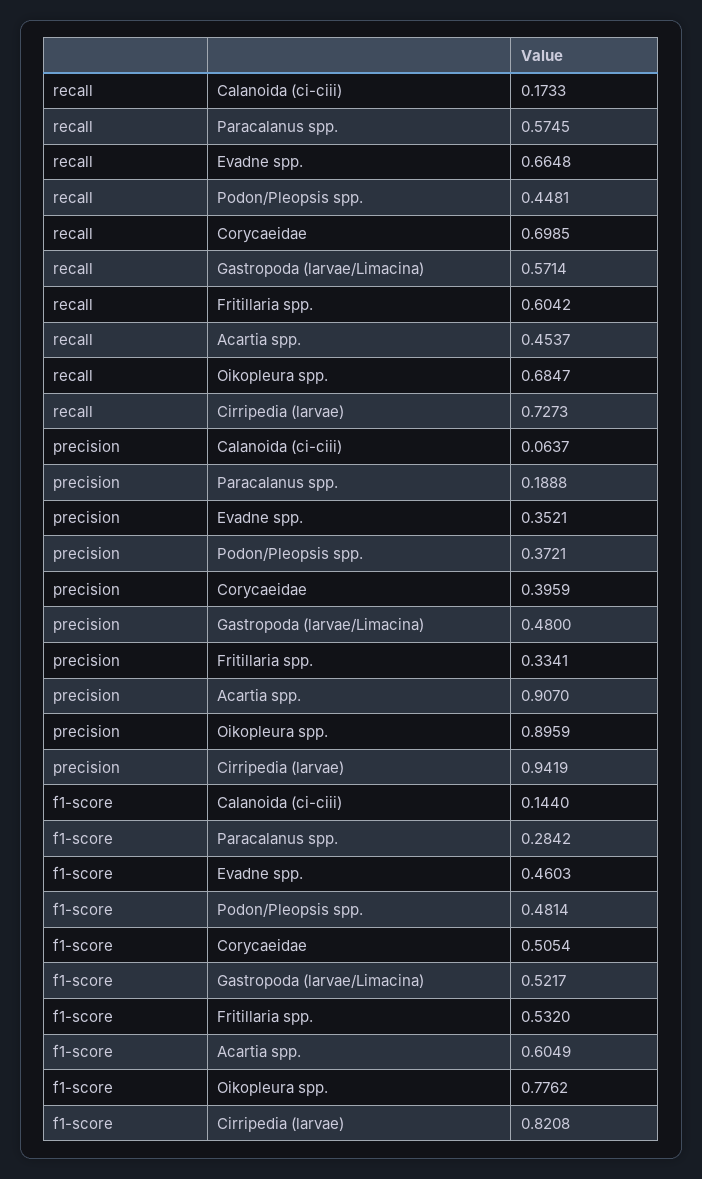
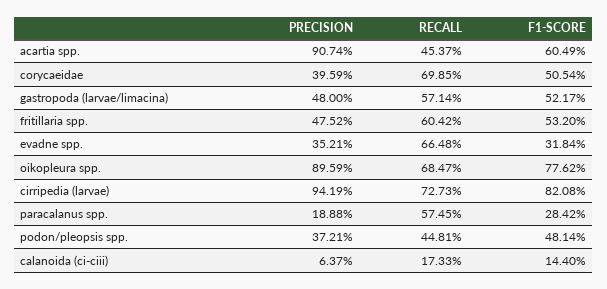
precision, Fritillaria spp.: 0.3341 -> 0.4752
precision, Acartia spp.: 0.907 -> 0.9074
f1-score, Evadne spp.: 0.4603 -> 0.3184

